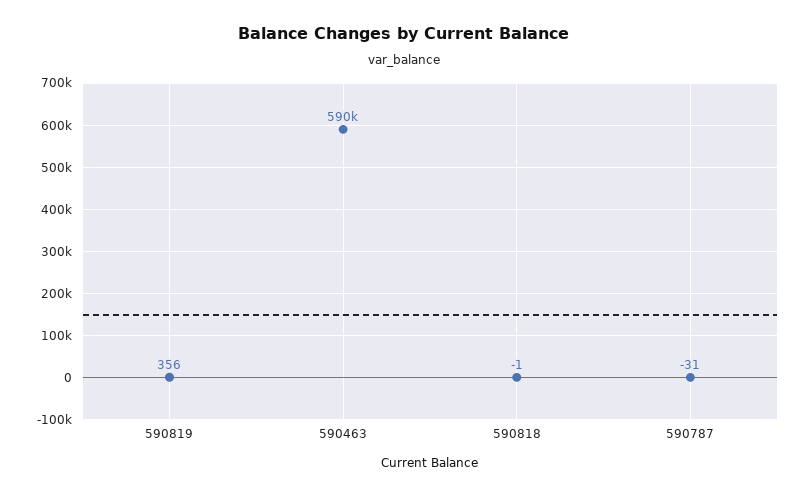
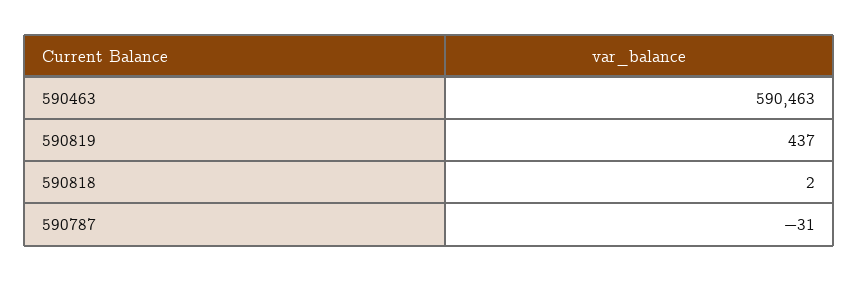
590819: 356 -> 437
590818: -1 -> 2

